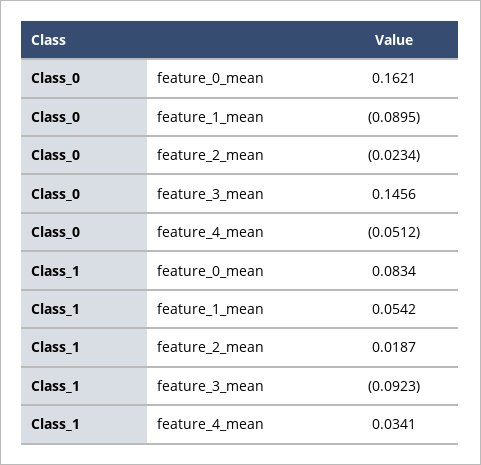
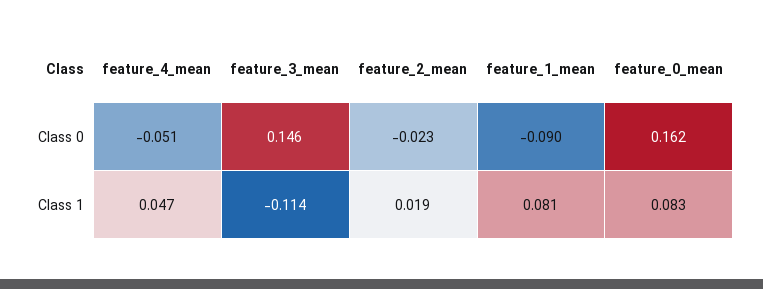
Class_1, feature_1_mean: 0.0542 -> 0.081
Class_1, feature_3_mean: -0.0923 -> -0.114
Class_1, feature_4_mean: 0.0341 -> 0.047

